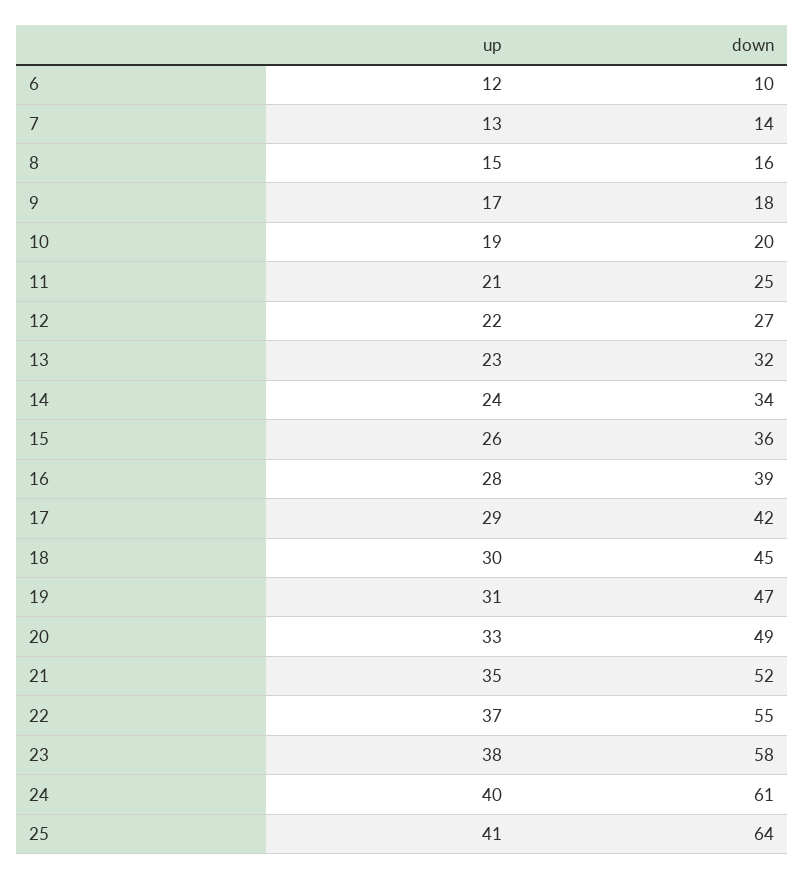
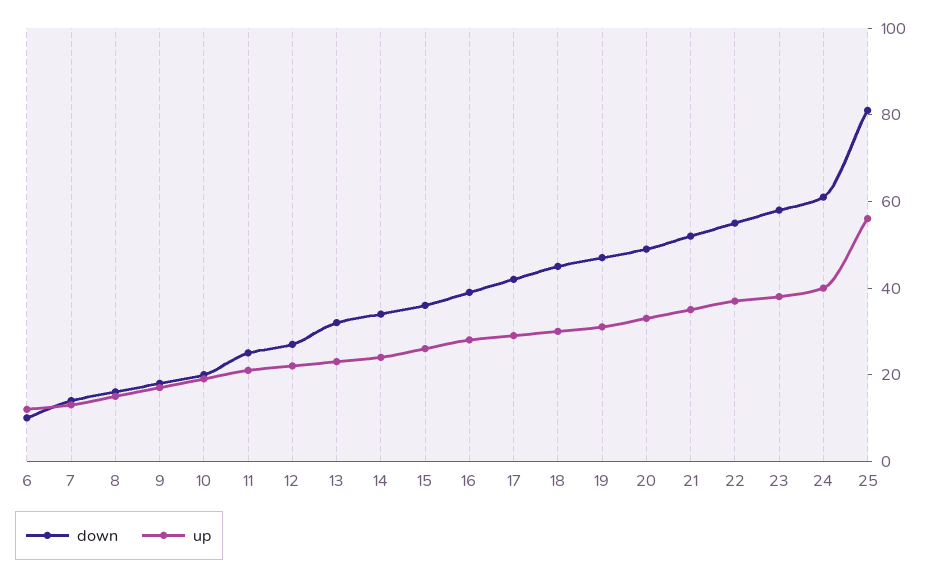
up, 25: 41 -> 55
down, 25: 64 -> 80

